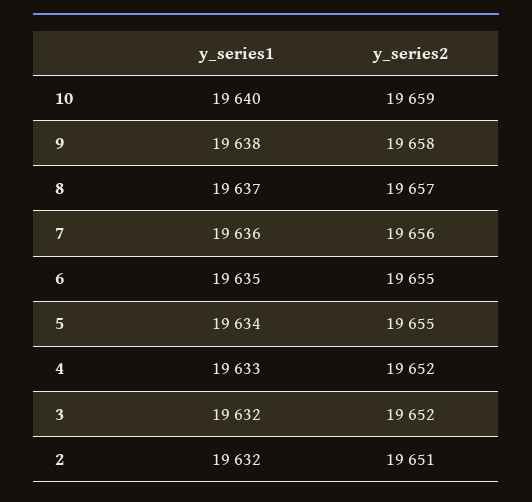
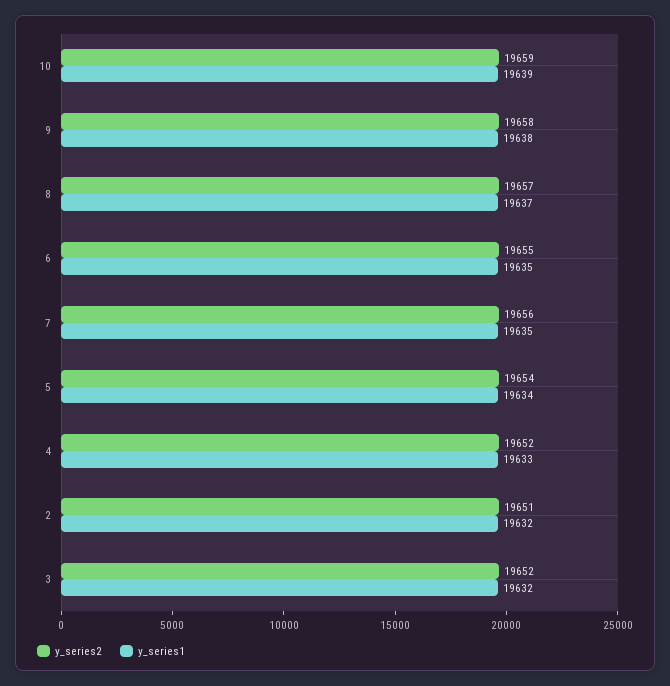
y_series1, 10: 19640 -> 19639
y_series1, 7: 19636 -> 19635
y_series2, 5: 19655 -> 19654

